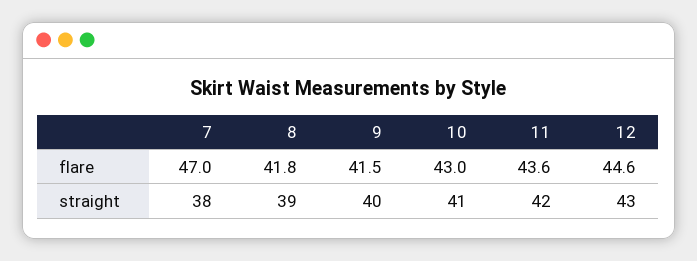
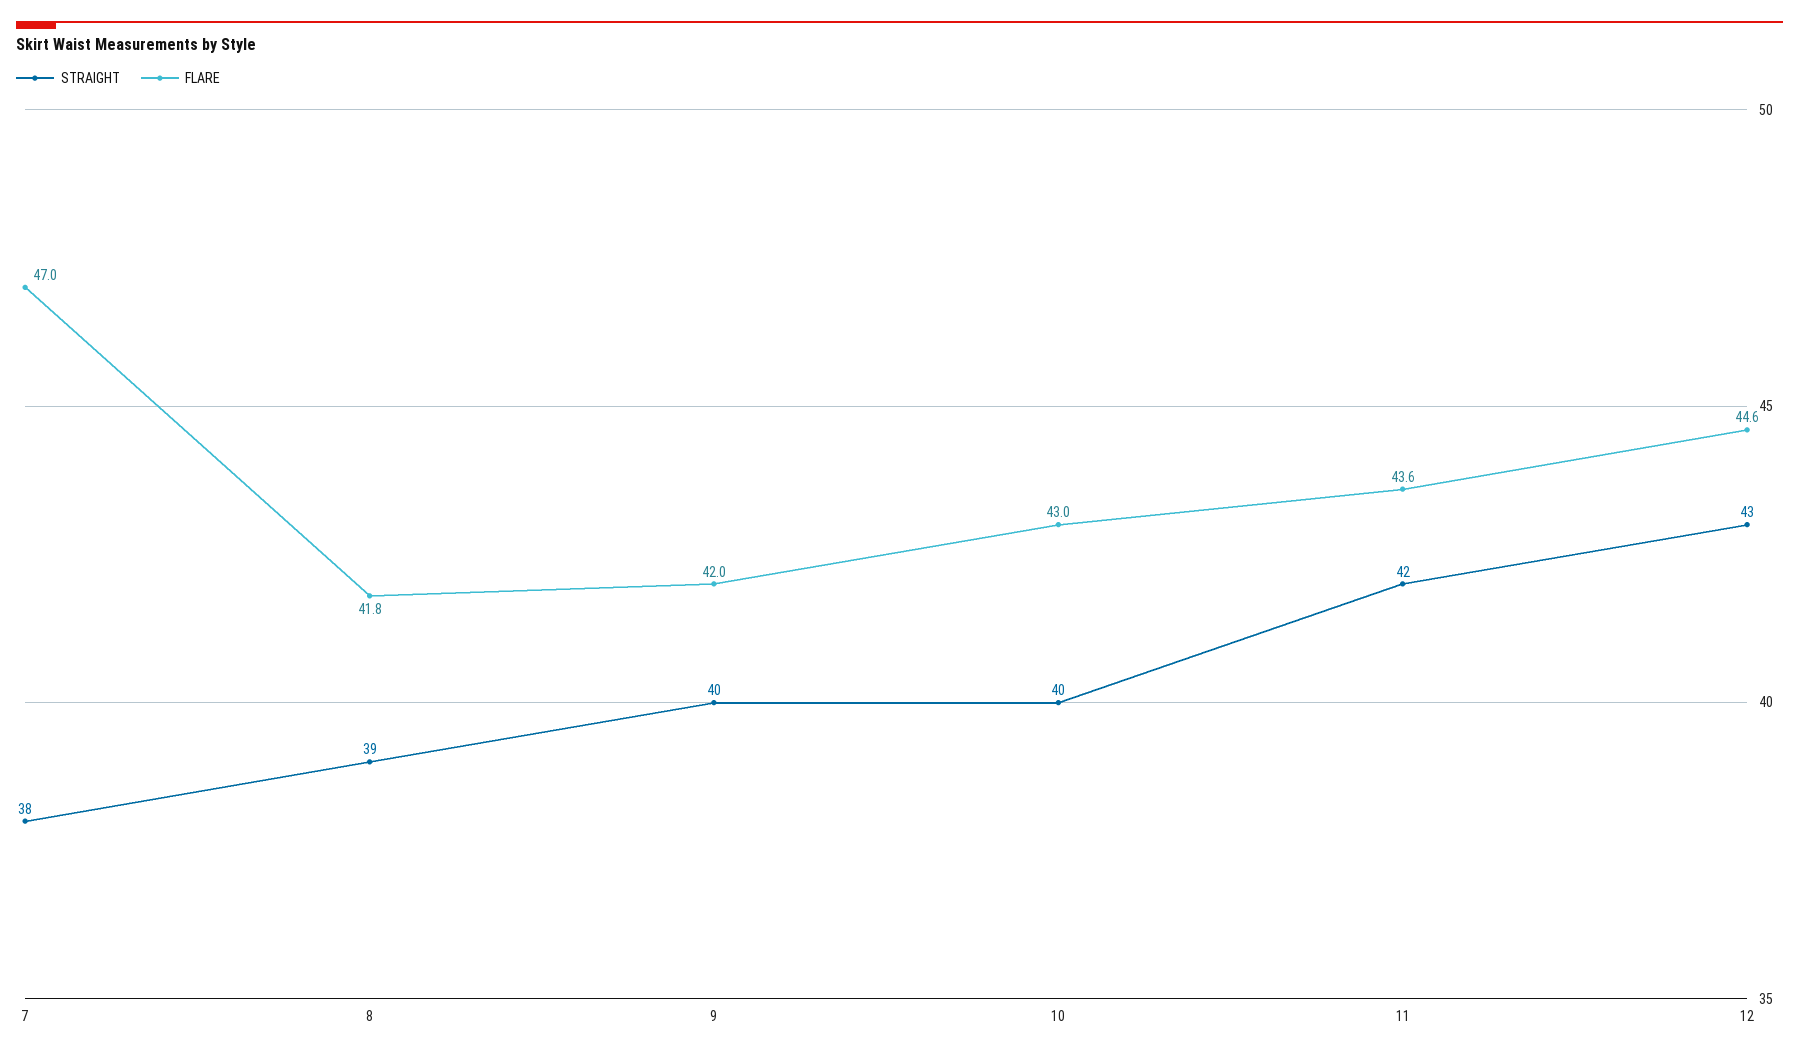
flare, 9: 41.5 -> 42
straight, 10: 41 -> 40

